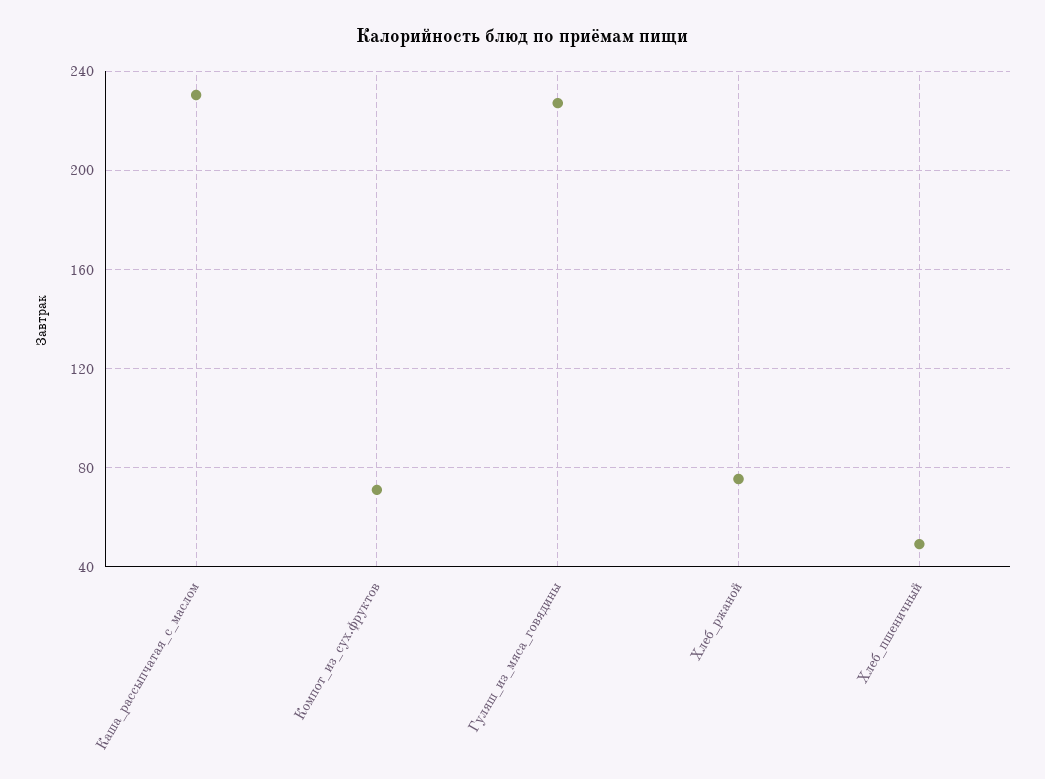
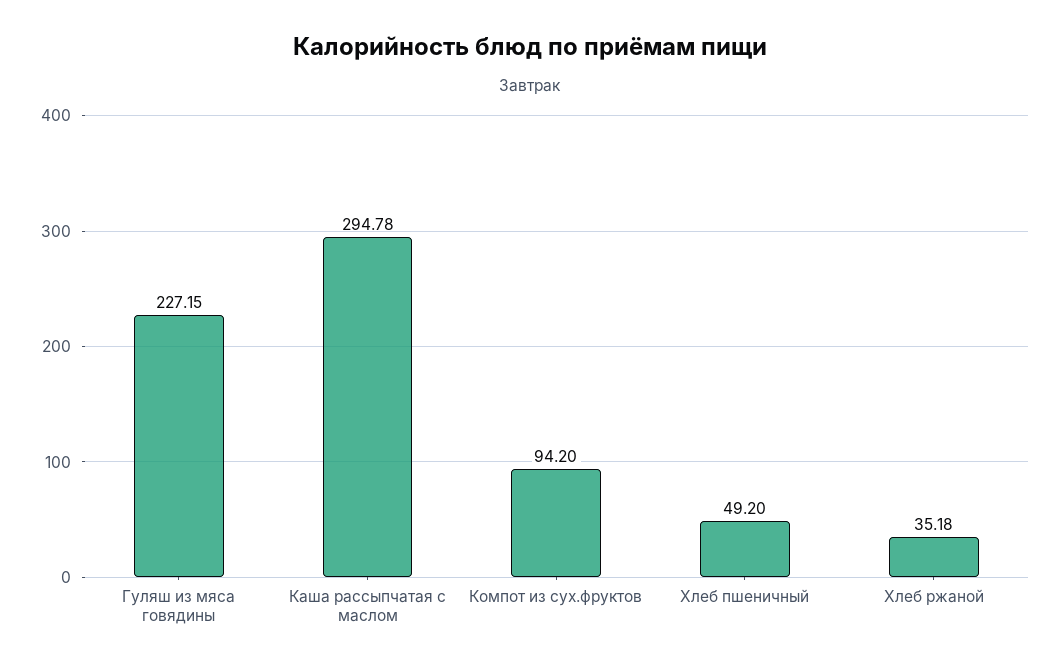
Каша_рассыпчатая_с_маслом: 230 -> 294.78
Компот_из_сух.фруктов: 70 -> 94.2
Хлеб_ржаной: 75 -> 35.18

